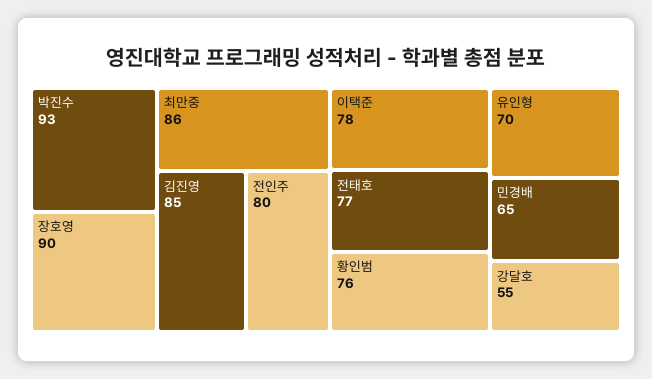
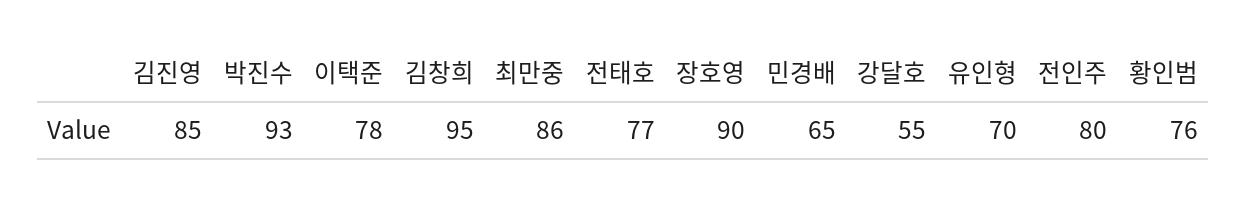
김창희: none -> 95

